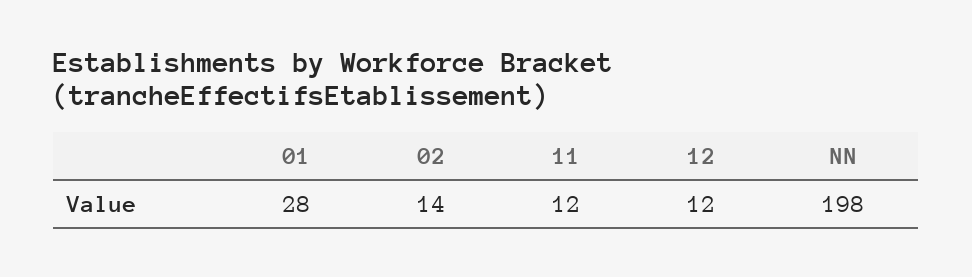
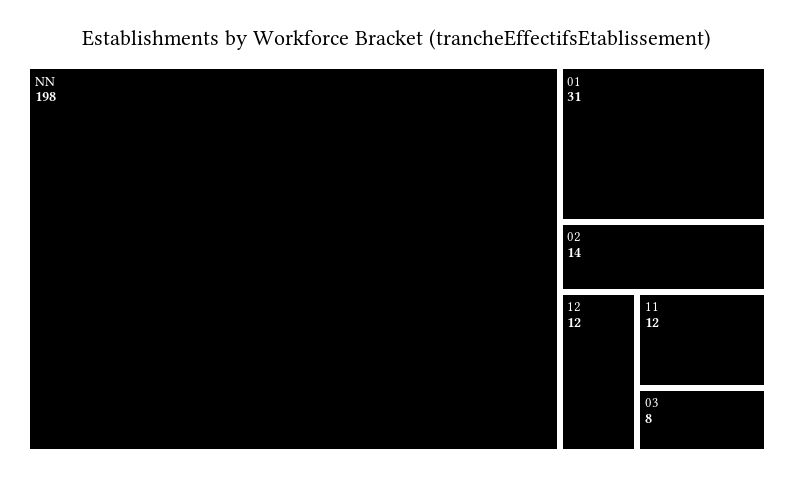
01: 28 -> 31
03: none -> 8

